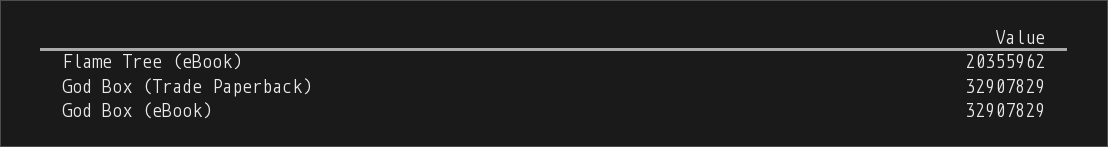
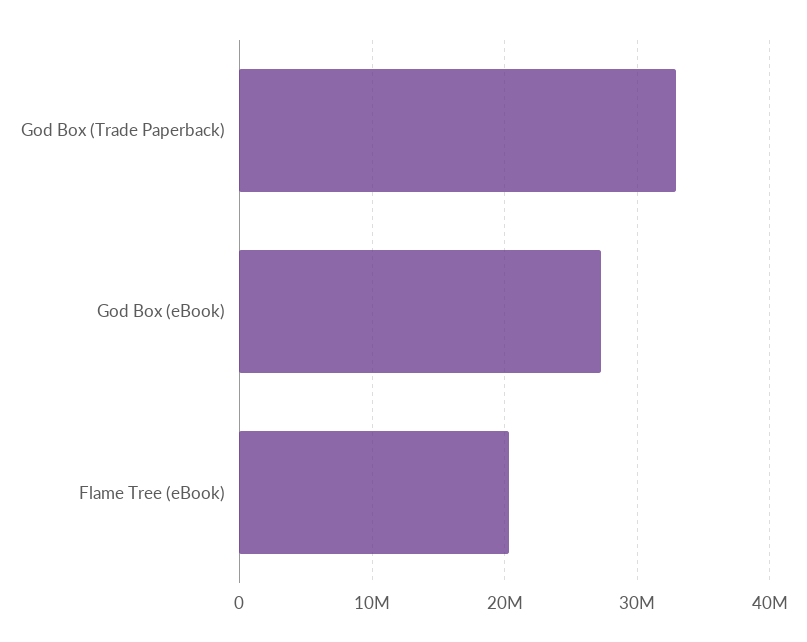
God Box (eBook): 32907829 -> 27000000

